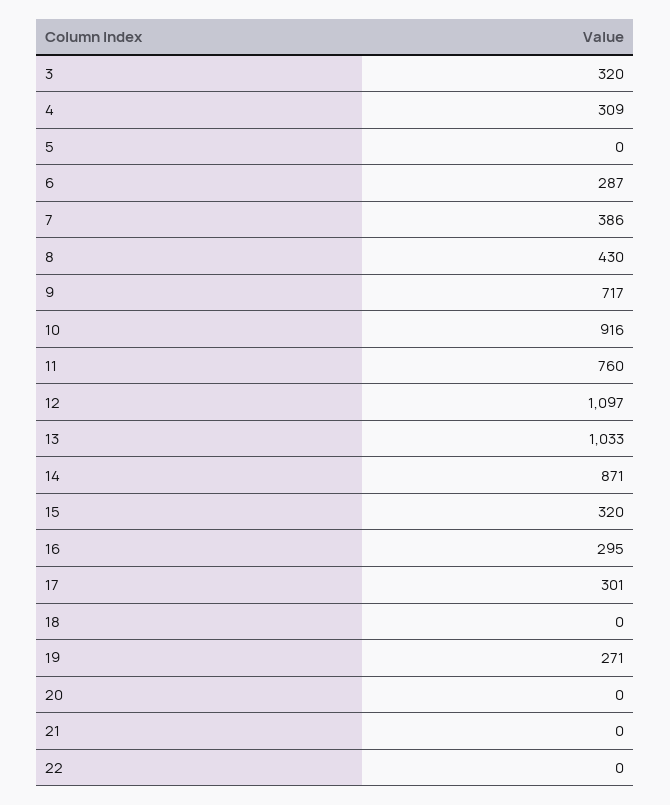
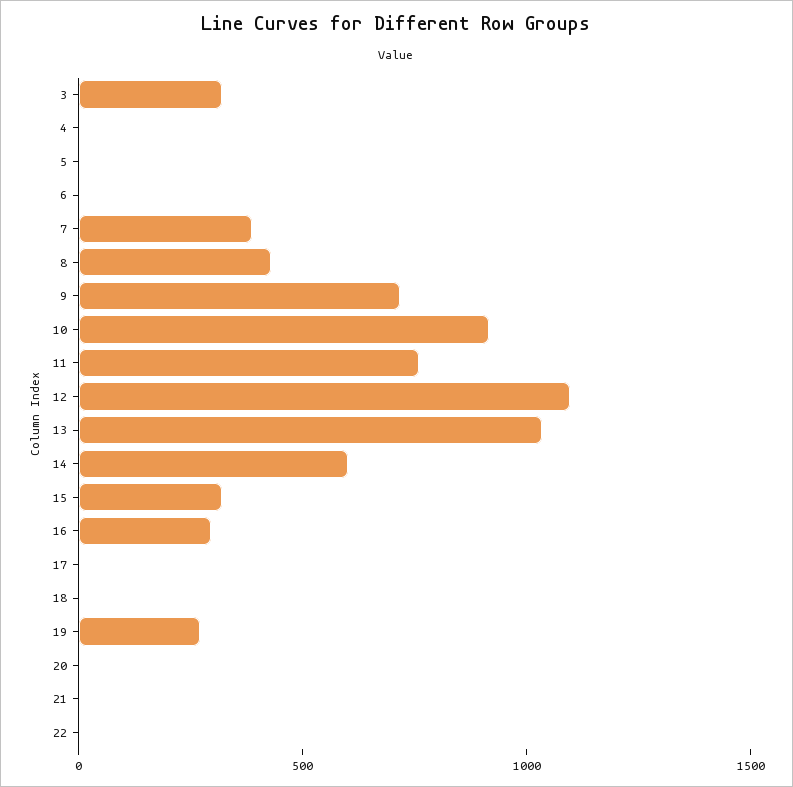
4: 309 -> 0
6: 287 -> 0
14: 871 -> 600
17: 301 -> 0

